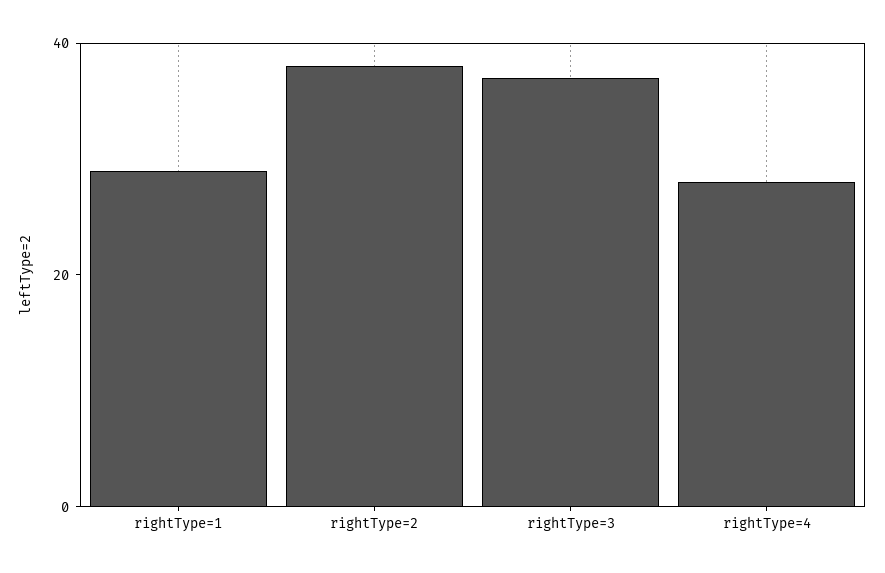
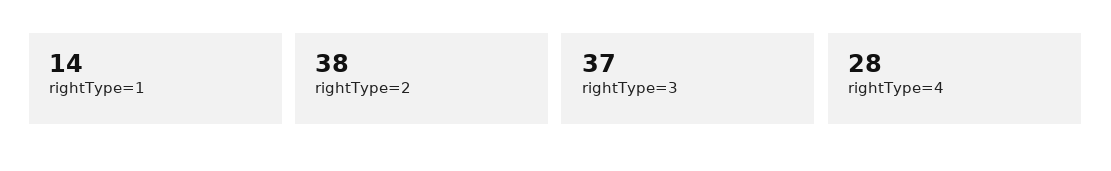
rightType=1: 30 -> 14

